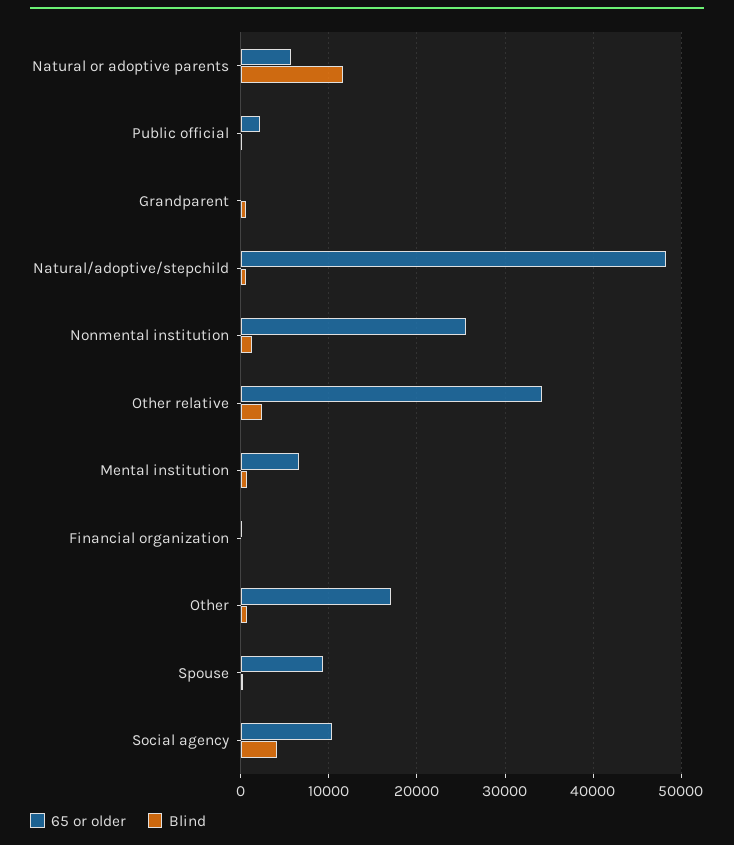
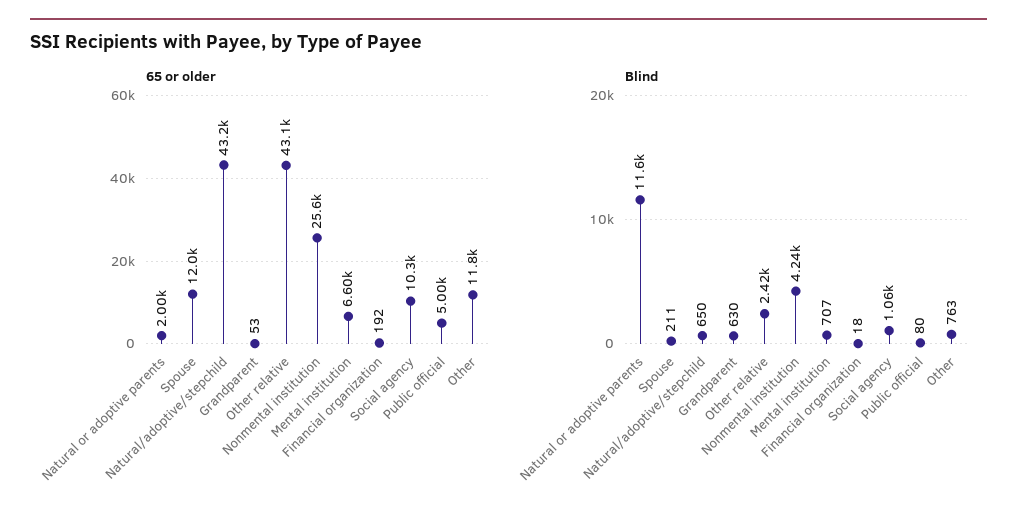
65 or older, Natural or adoptive parents: 6000 -> 2000
65 or older, Public official: 2000 -> 5000
65 or older, Natural/adoptive/stepchild: 48000 -> 43200
Blind, Nonmental institution: 1000 -> 4240
65 or older, Other relative: 34000 -> 43100
65 or older, Other: 17000 -> 11800
65 or older, Spouse: 9000 -> 12000
Blind, Social agency: 4000 -> 1060

